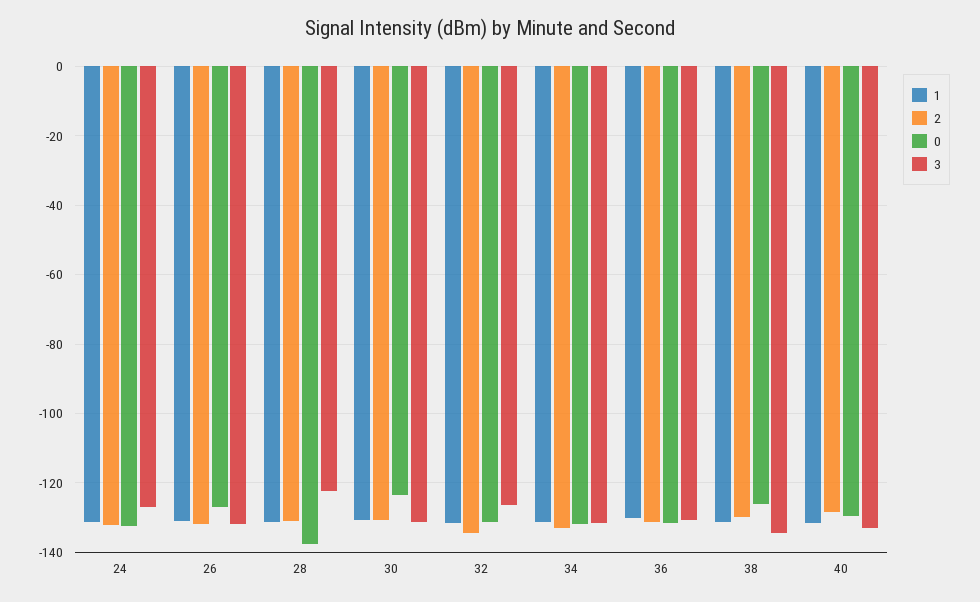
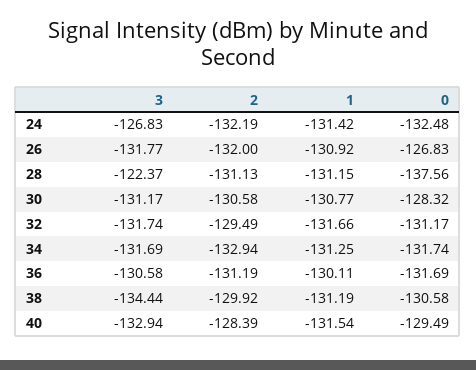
0, 30: -124 -> -128.32
2, 32: -134 -> -129.49
3, 32: -126 -> -131.74
0, 38: -126 -> -130.58

